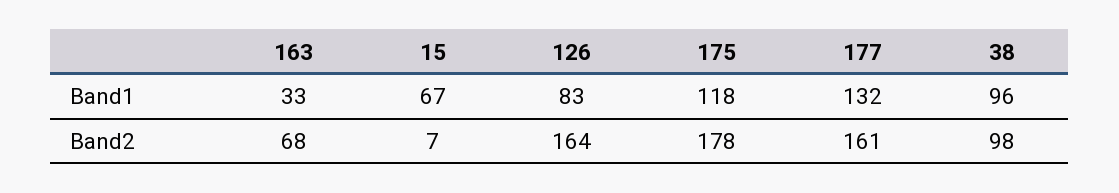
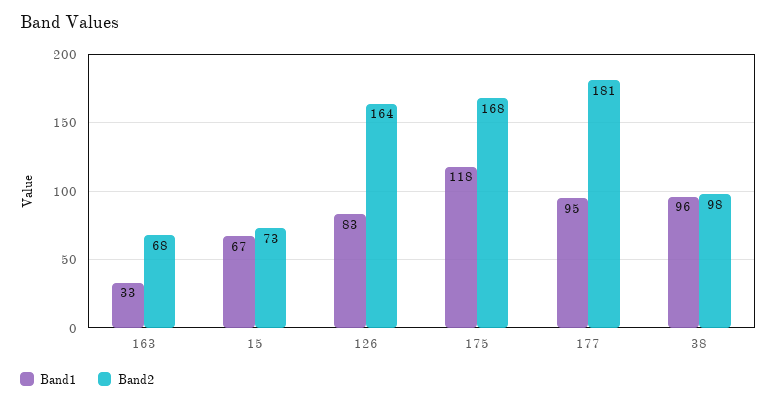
Band1, 177: 132 -> 95
Band2, 15: 7 -> 73
Band2, 175: 178 -> 168
Band2, 177: 161 -> 181

